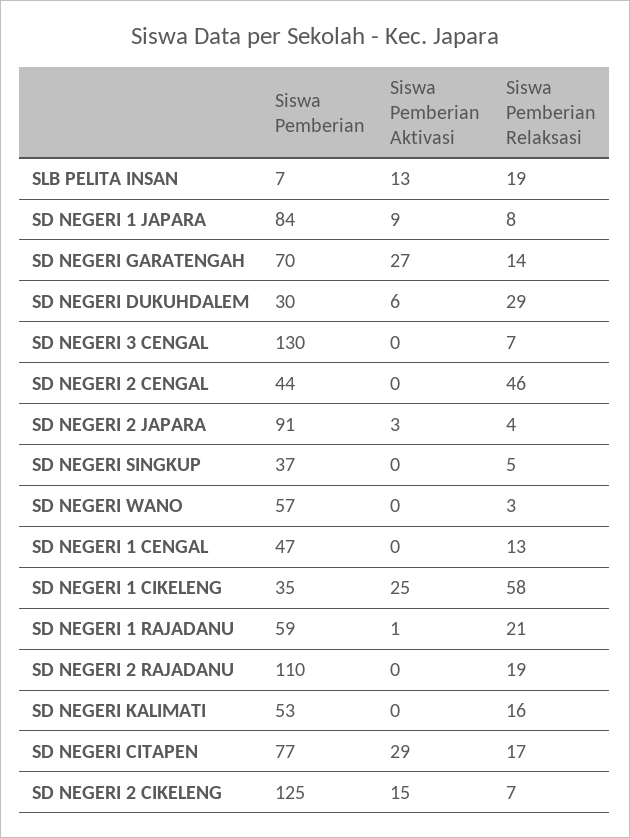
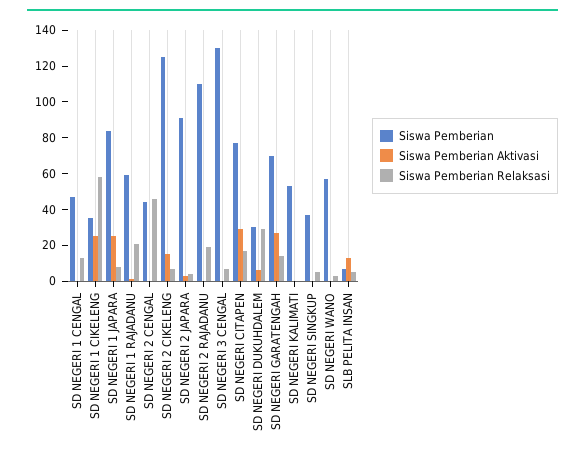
Siswa Pemberian Relaksasi, SLB PELITA INSAN: 19 -> 5
Siswa Pemberian Aktivasi, SD NEGERI 1 JAPARA: 9 -> 25
Siswa Pemberian Relaksasi, SD NEGERI KALIMATI: 16 -> 0

